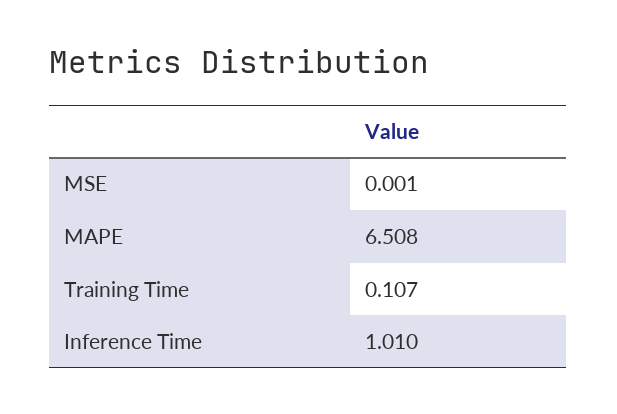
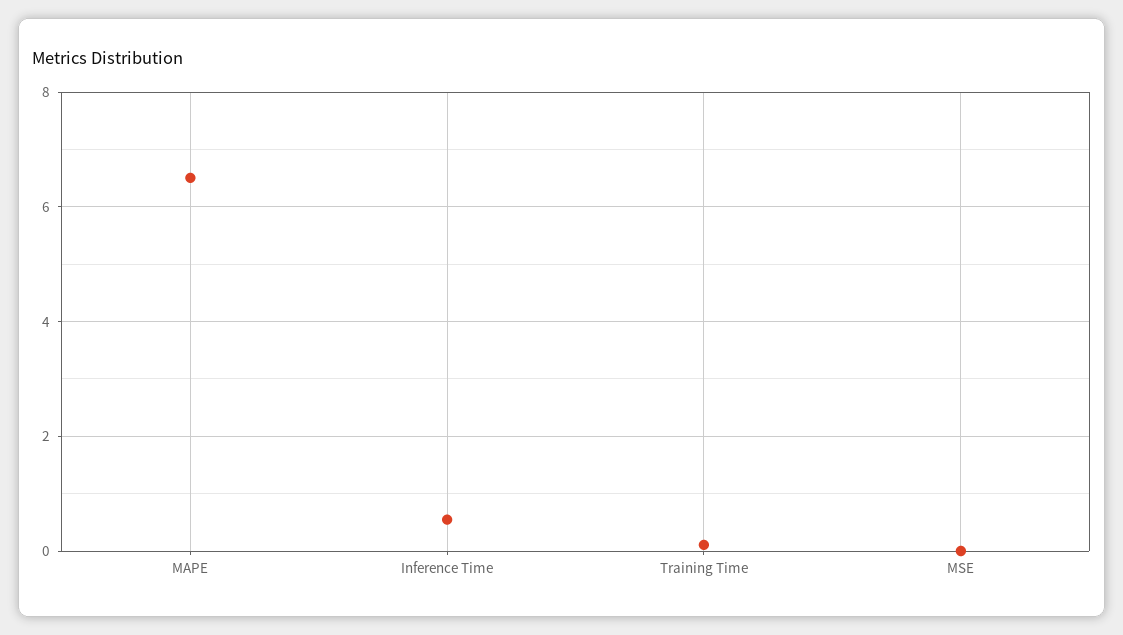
Inference Time: 1.01 -> 0.6

